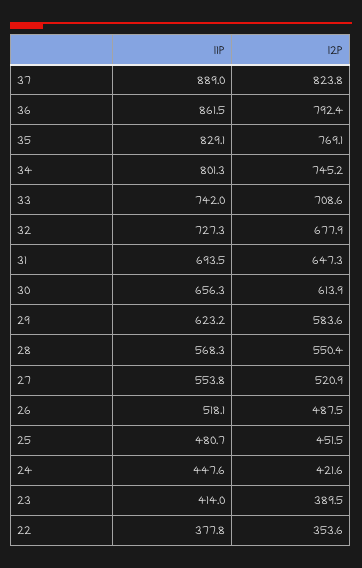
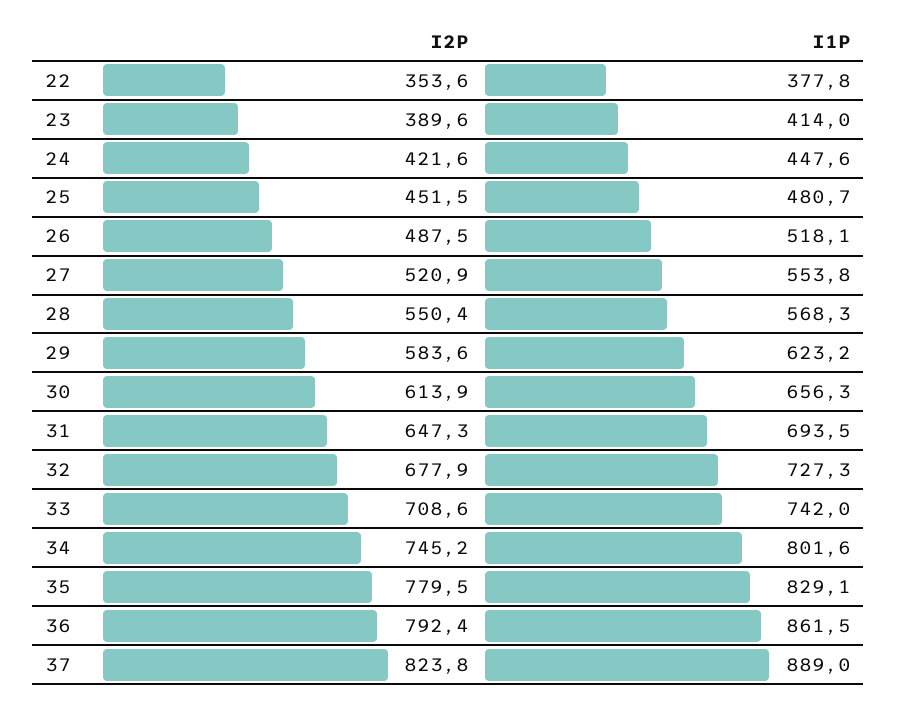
I2P, 35: 769.1 -> 779.5
I1P, 34: 801.3 -> 801.6
I2P, 23: 389.5 -> 389.6

